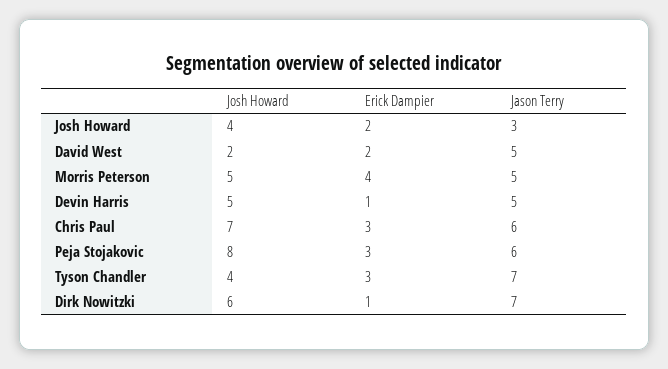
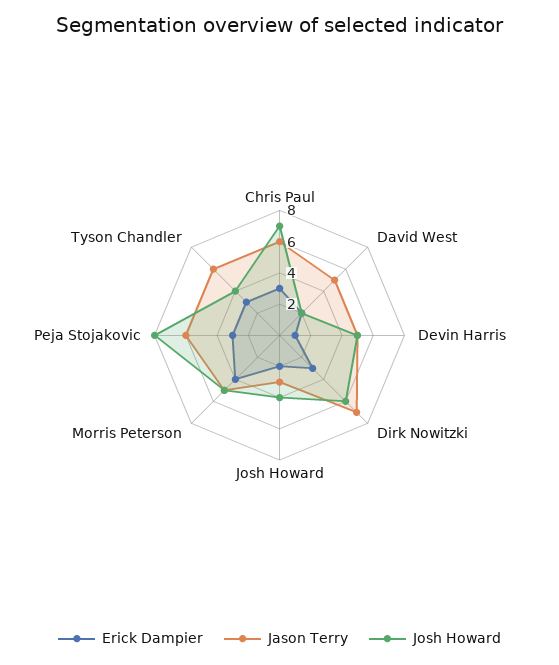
Jason Terry, Tyson Chandler: 7 -> 6
Erick Dampier, Dirk Nowitzki: 1 -> 3

